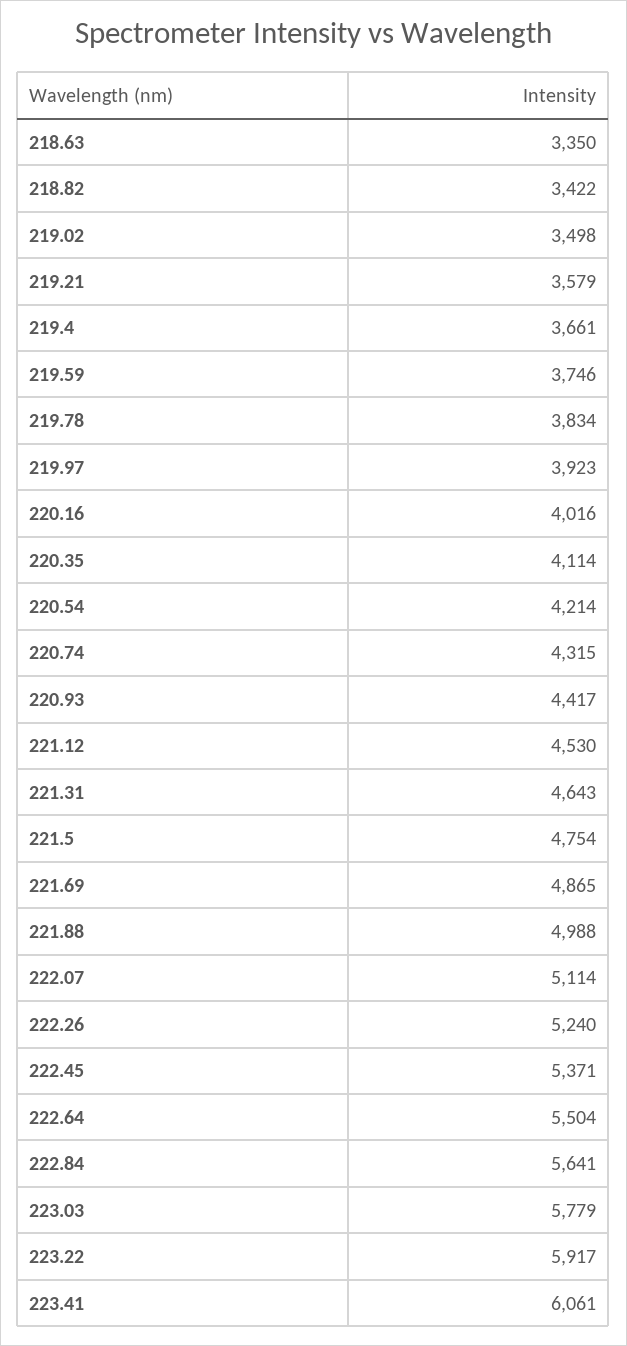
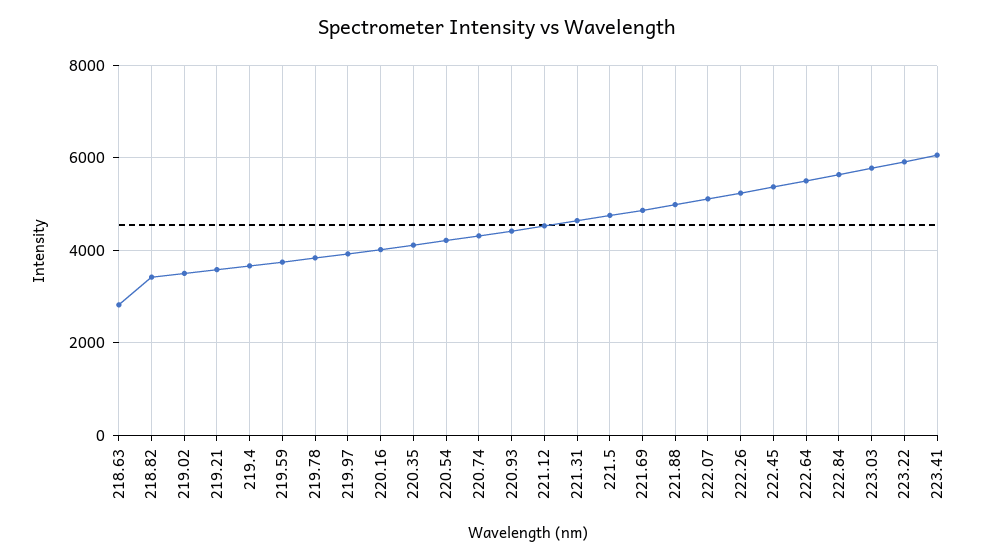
218.63: 3350 -> 2800

